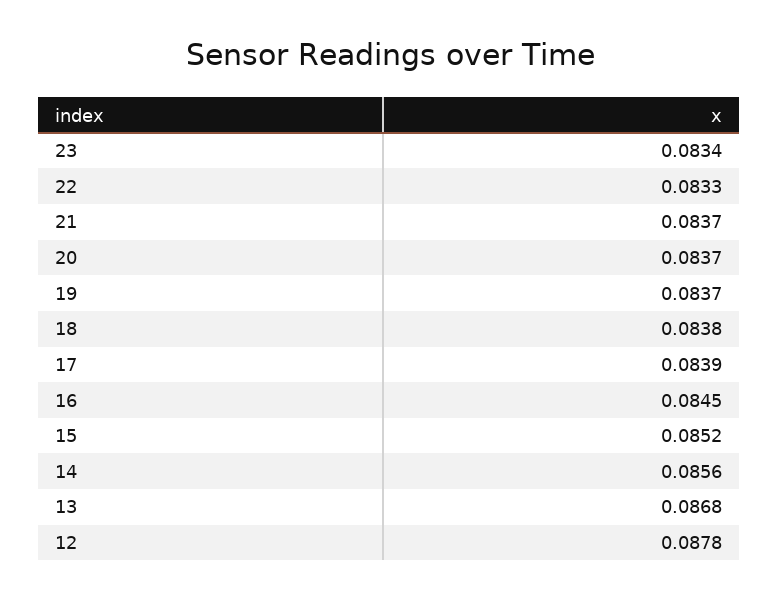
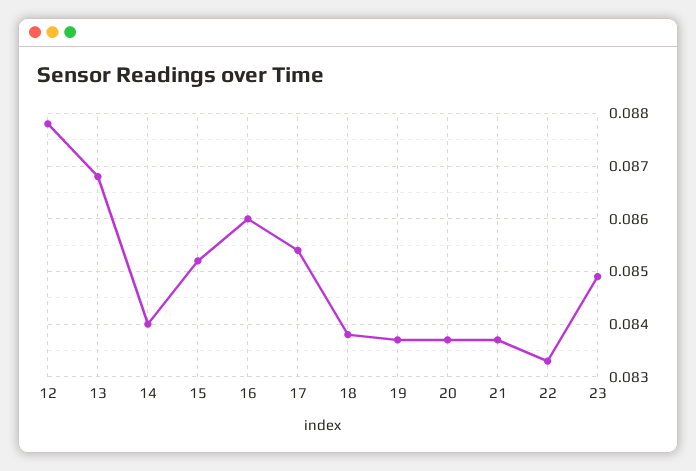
23: 0.0834 -> 0.085
17: 0.0839 -> 0.0855
16: 0.0845 -> 0.086
14: 0.0856 -> 0.084

